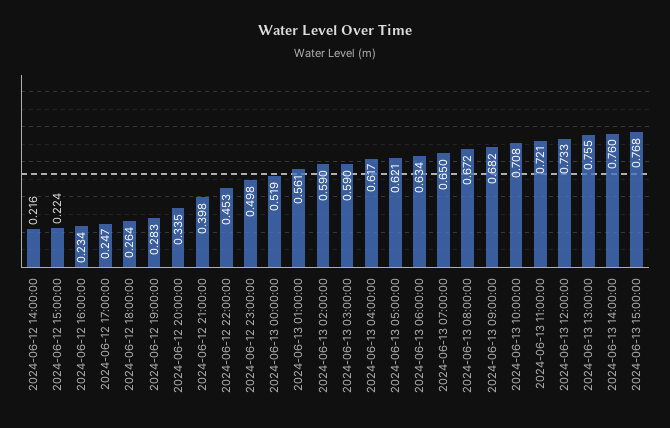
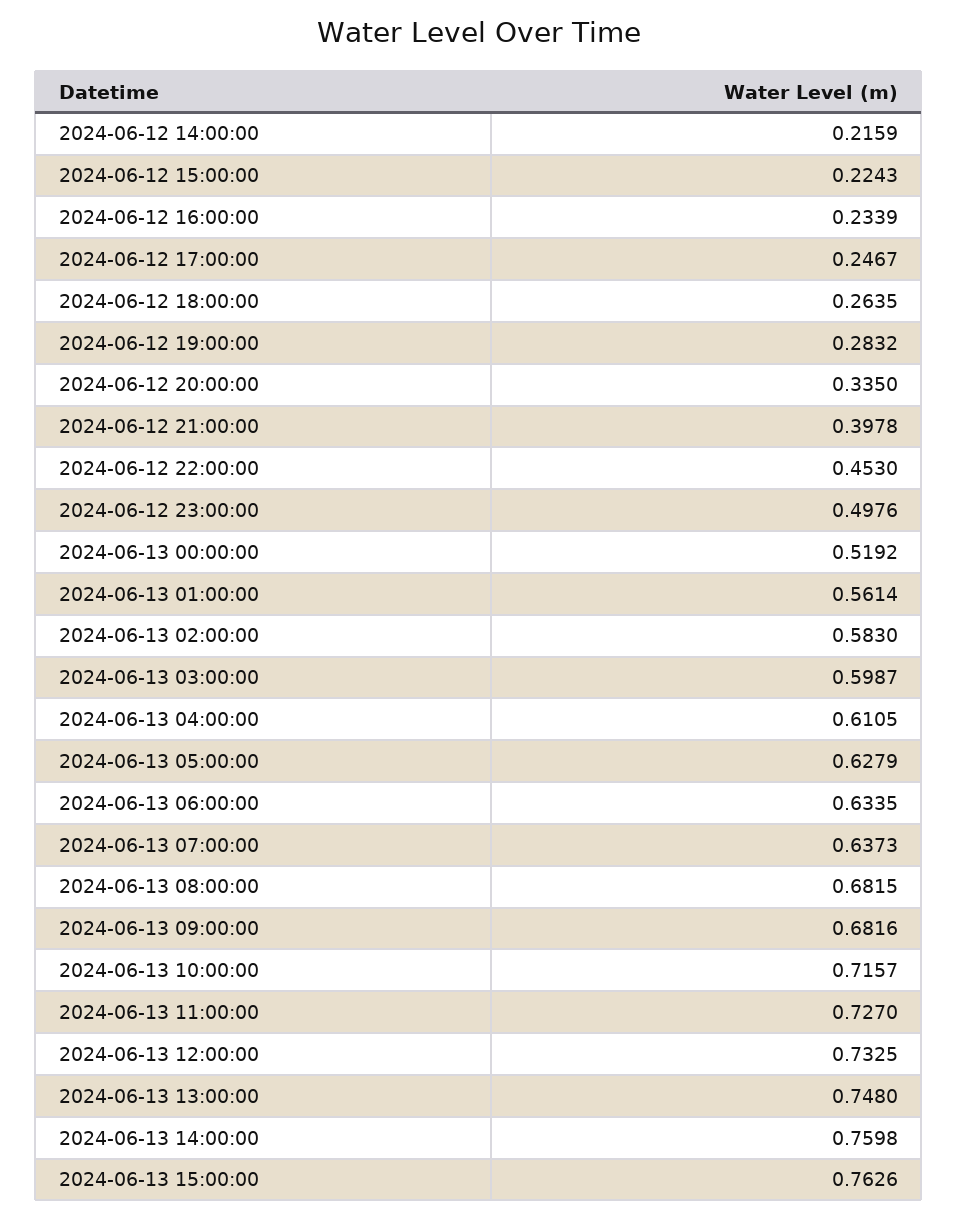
2024-06-13 02:00:00: 0.59 -> 0.583
2024-06-13 03:00:00: 0.59 -> 0.5987
2024-06-13 04:00:00: 0.617 -> 0.6105
2024-06-13 05:00:00: 0.621 -> 0.6279
2024-06-13 07:00:00: 0.65 -> 0.6373
2024-06-13 08:00:00: 0.672 -> 0.6815
2024-06-13 10:00:00: 0.708 -> 0.7157
2024-06-13 11:00:00: 0.721 -> 0.727
2024-06-13 13:00:00: 0.755 -> 0.748
2024-06-13 15:00:00: 0.768 -> 0.7626

